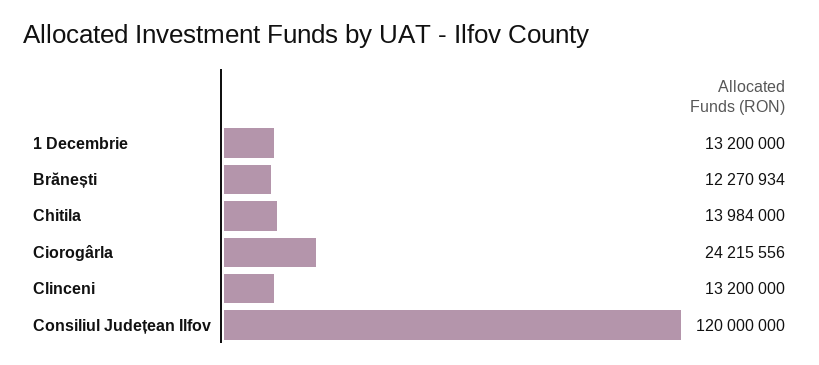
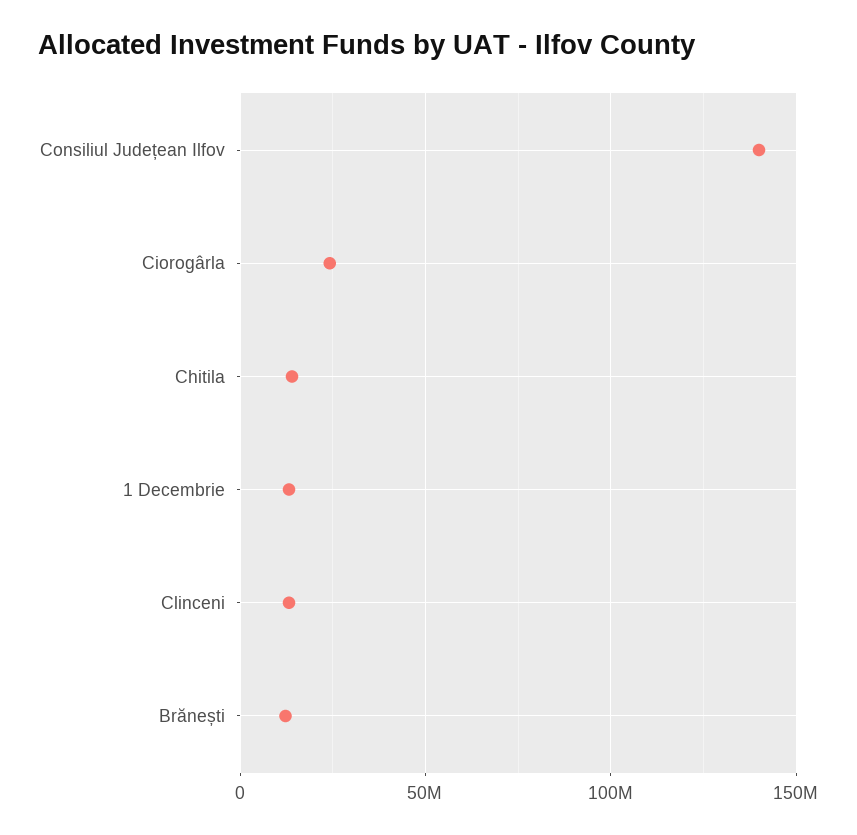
Consiliul Județean Ilfov: 120000000 -> 140000000

